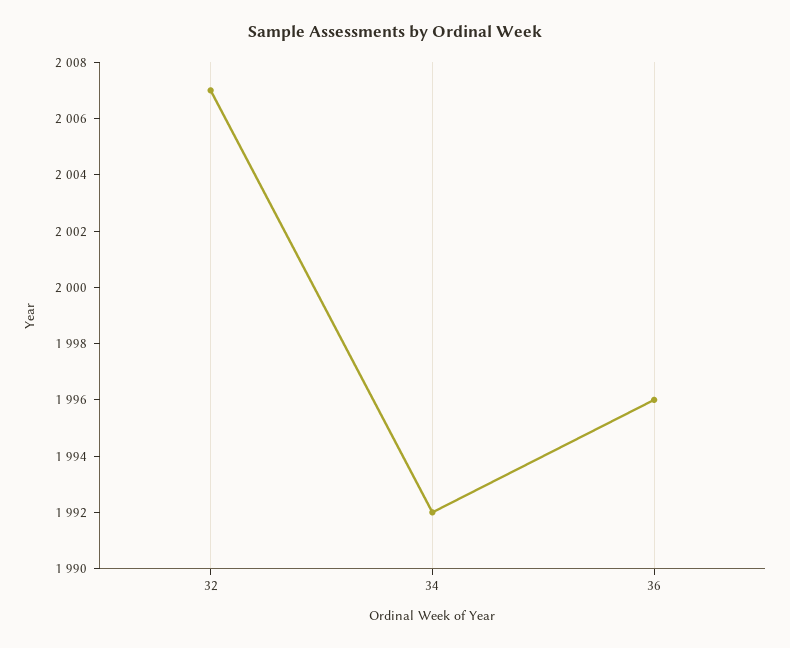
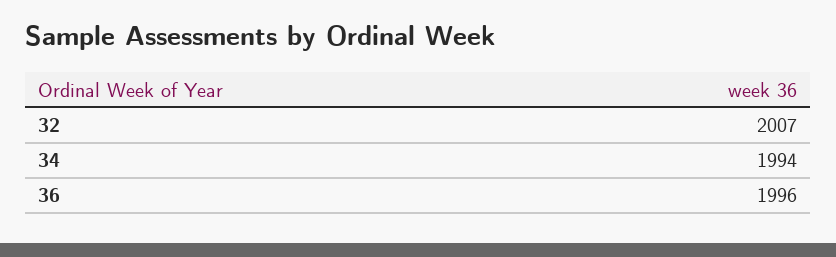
34: 1992 -> 1994

